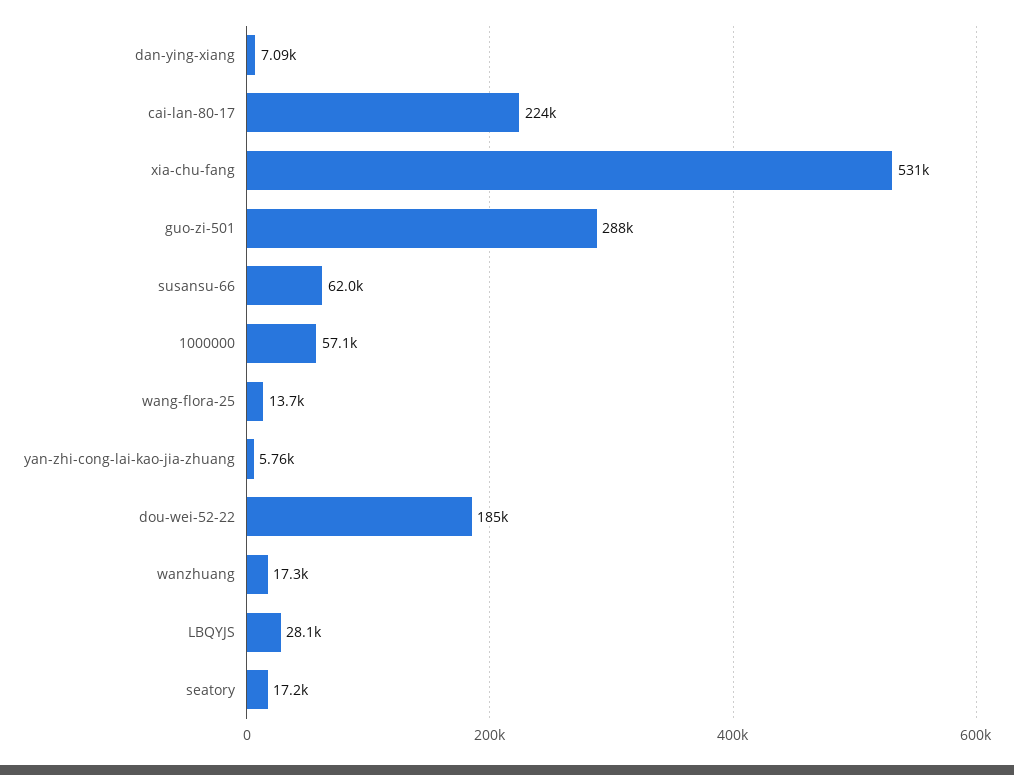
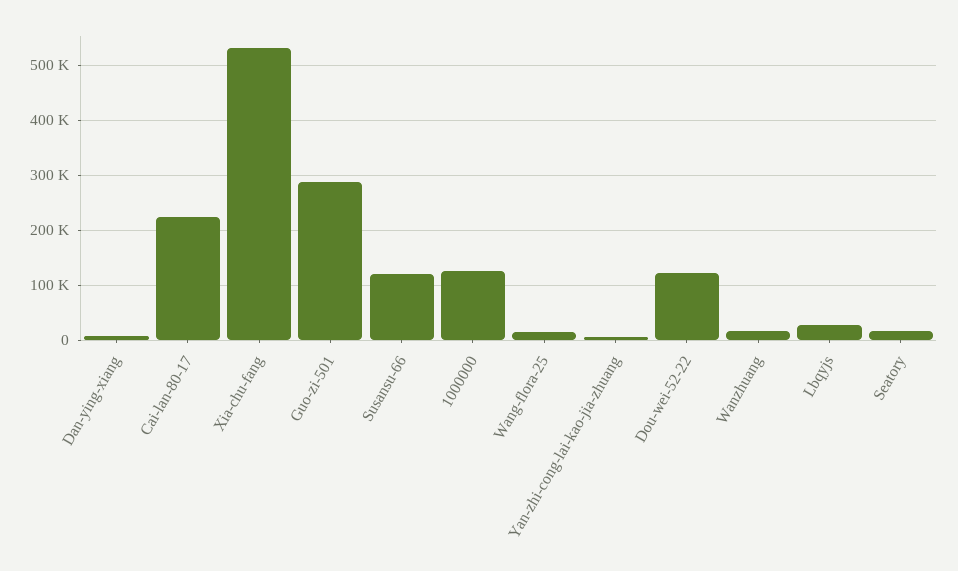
susansu-66: 62000 -> 120000
1000000: 57100 -> 120000
dou-wei-52-22: 185000 -> 120000

